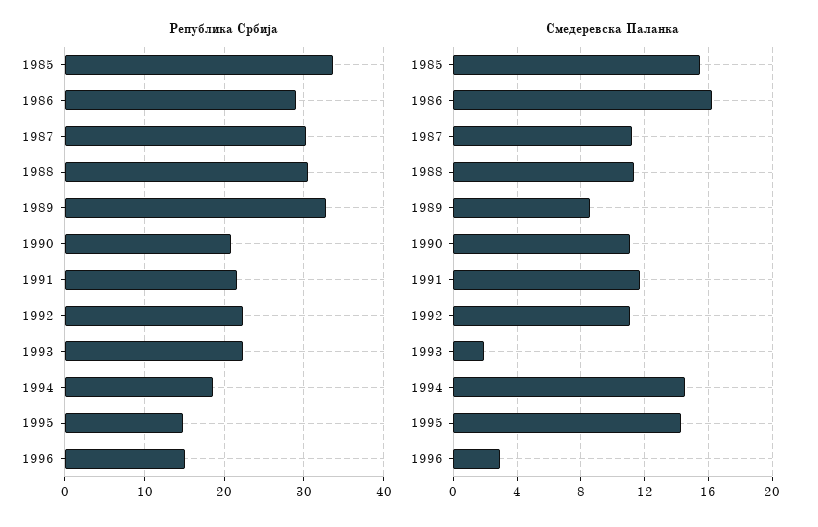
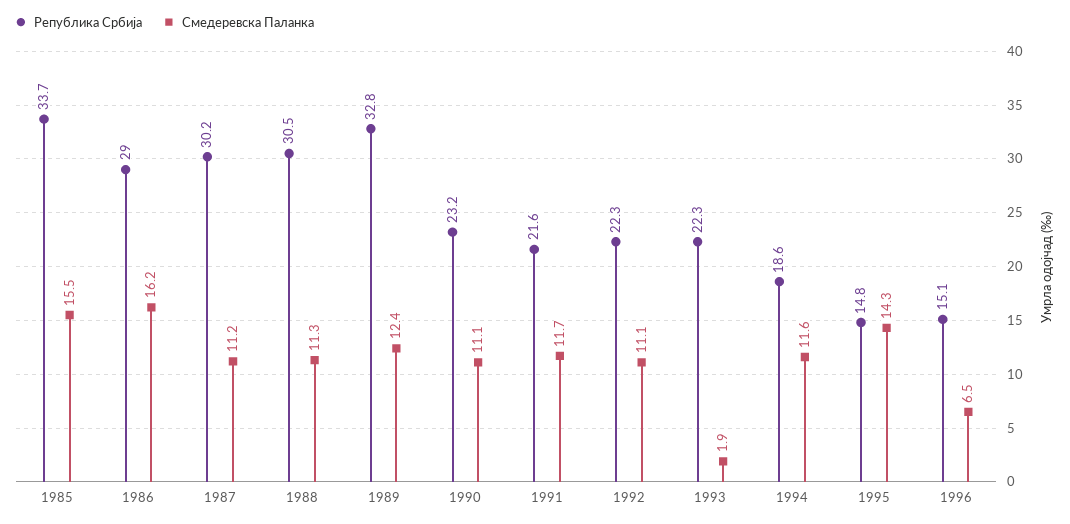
Република Србија, 1990: 21 -> 23.2
Смедеревска Паланка, 1989: 8.5 -> 12.4
Смедеревска Паланка, 1994: 14.5 -> 11.6
Смедеревска Паланка, 1996: 3 -> 6.5

